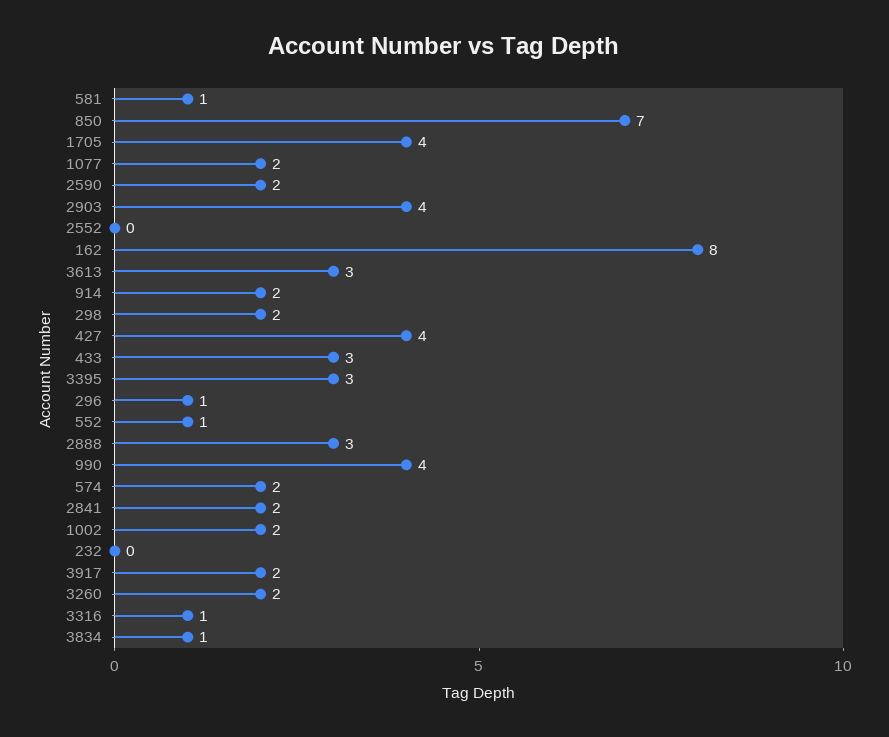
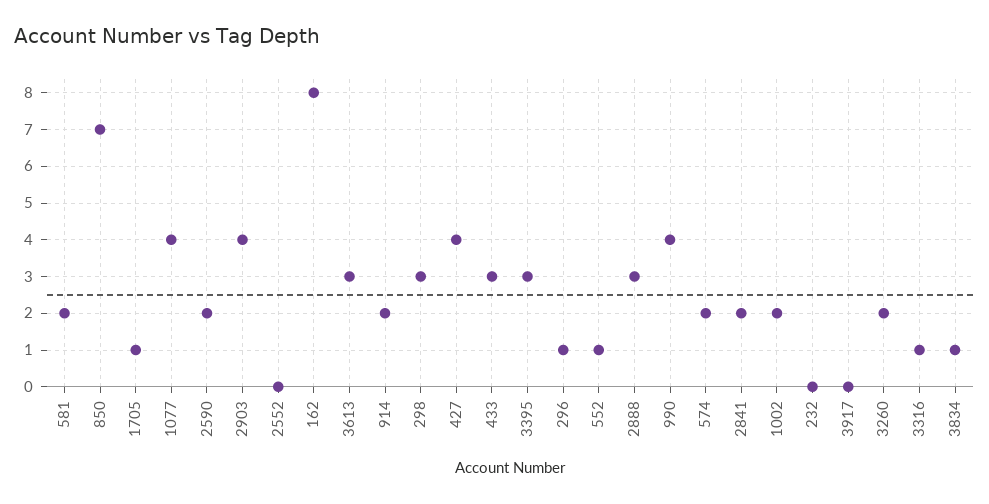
581: 1 -> 2
1705: 4 -> 1
1077: 2 -> 4
298: 2 -> 3
3917: 2 -> 0

